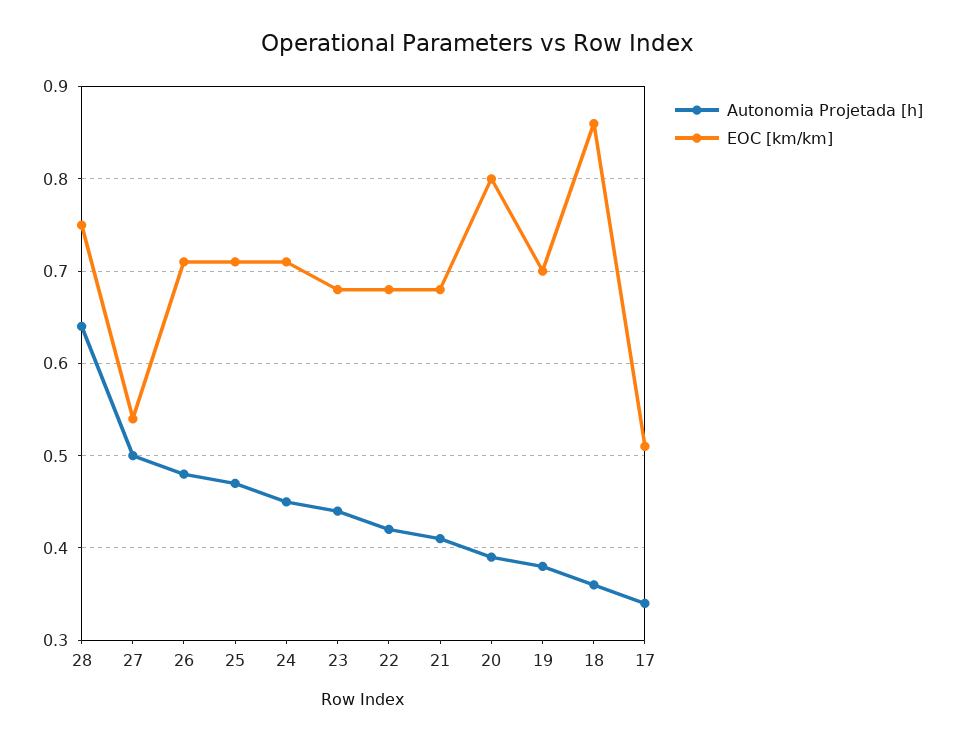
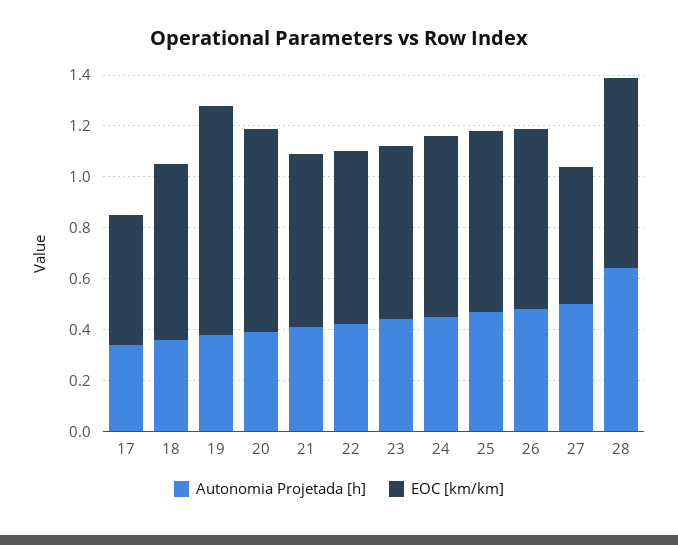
EOC [km/km], 19: 0.7 -> 0.9
EOC [km/km], 18: 0.86 -> 0.7

